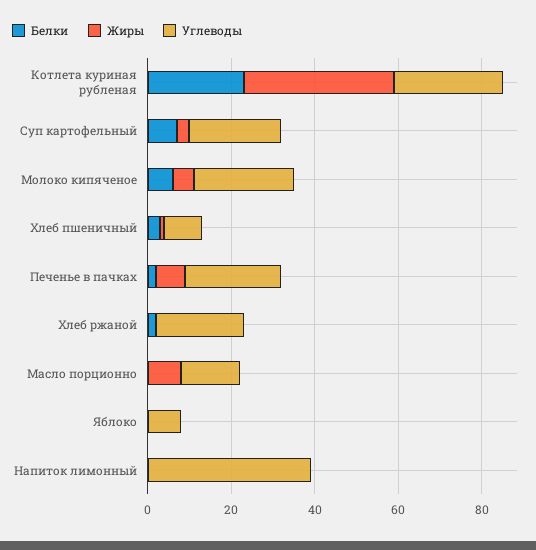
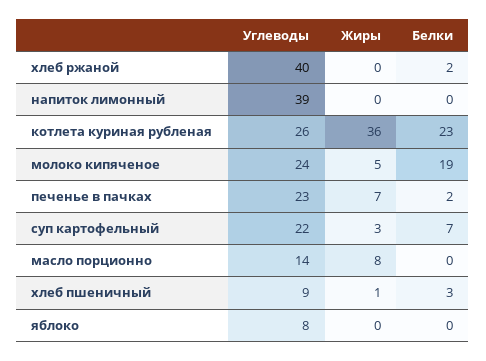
Белки, Молоко кипяченое: 5 -> 19
Углеводы, Хлеб ржаной: 20 -> 40

